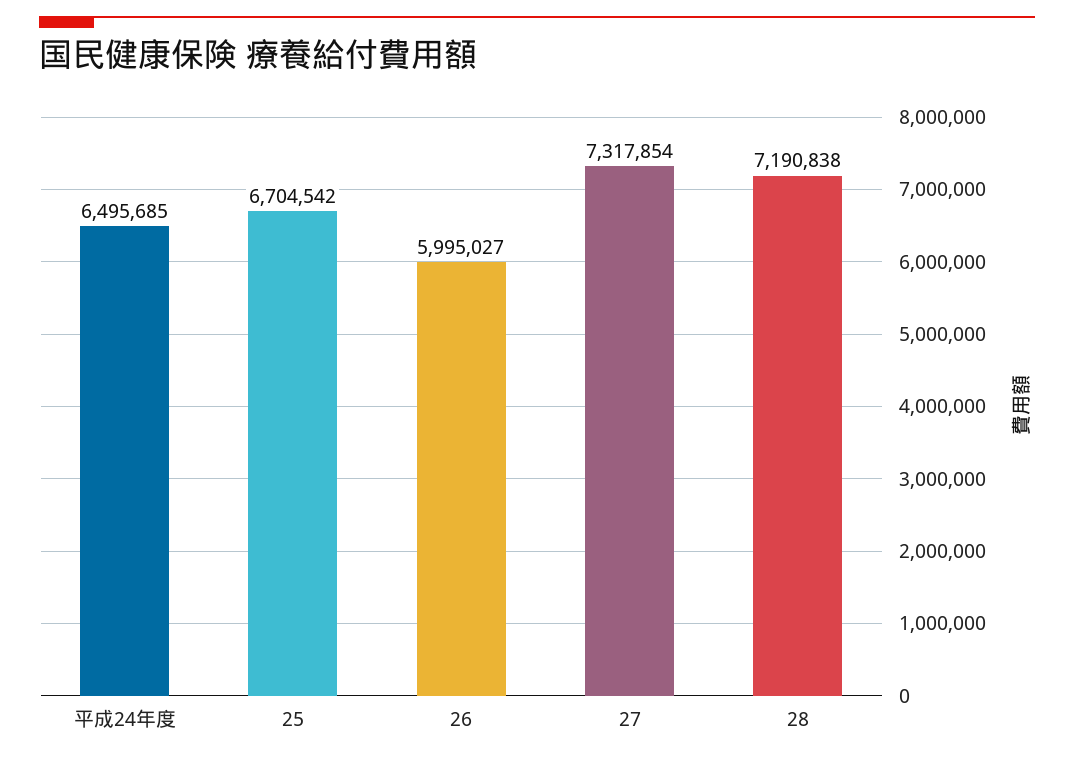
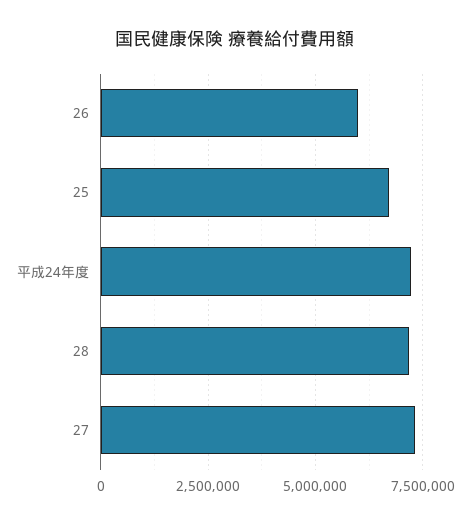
平成24年度: 6495685 -> 7250000

